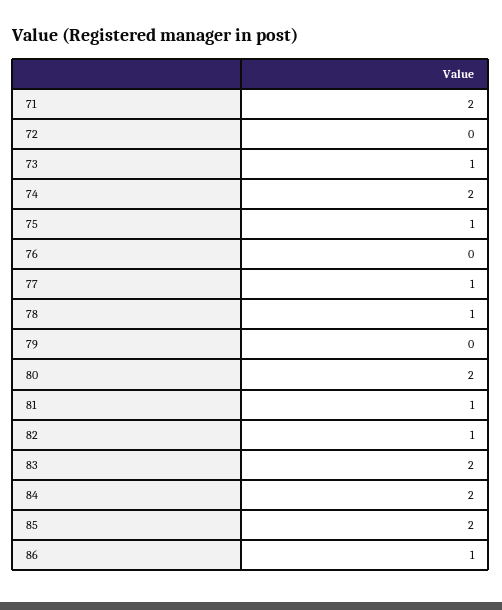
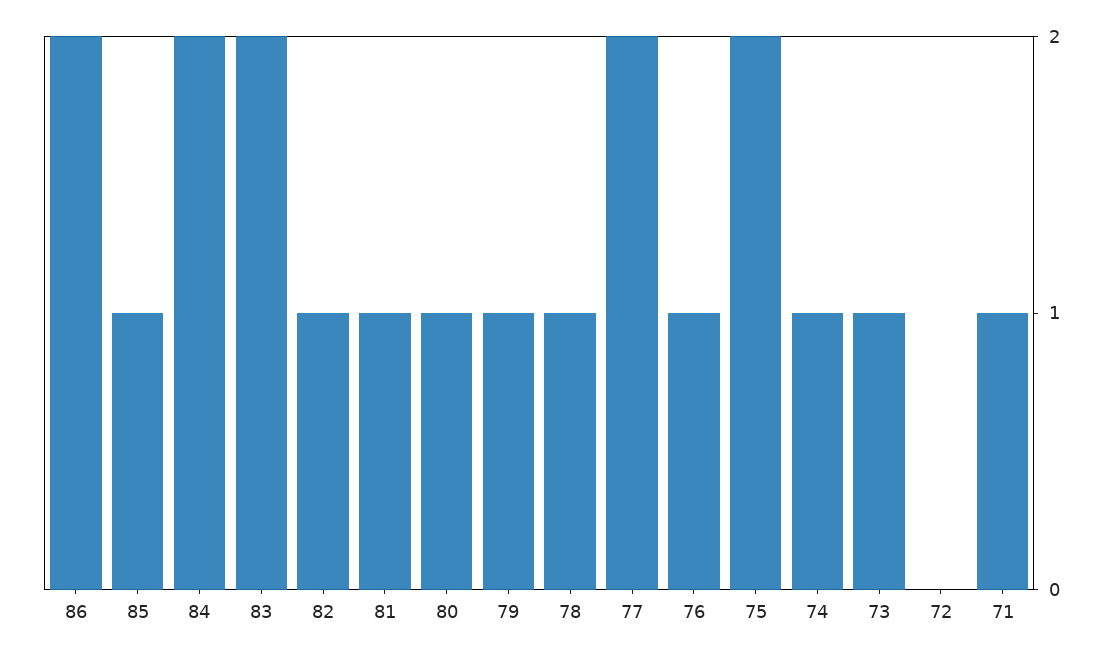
71: 2 -> 1
74: 2 -> 1
75: 1 -> 2
76: 0 -> 1
77: 1 -> 2
79: 0 -> 1
80: 2 -> 1
85: 2 -> 1
86: 1 -> 2

